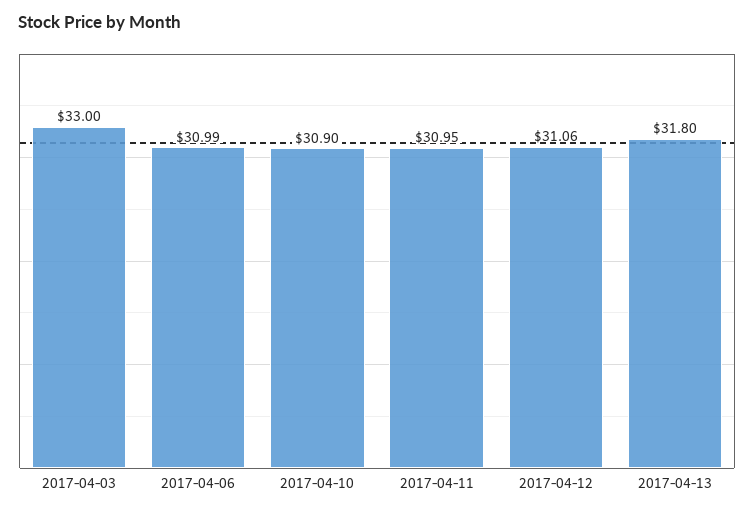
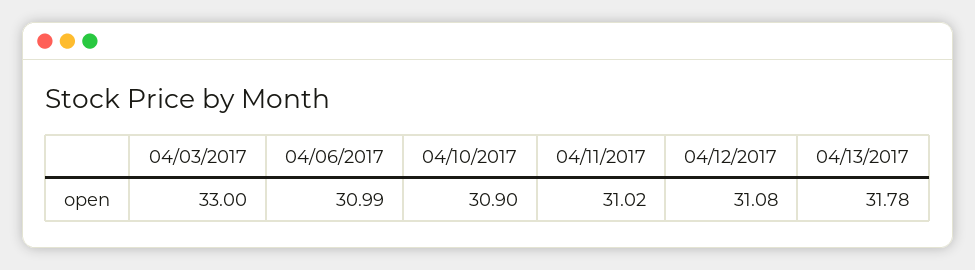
2017-04-11: 30.95 -> 31.02
2017-04-12: 31.06 -> 31.08
2017-04-13: 31.8 -> 31.78

